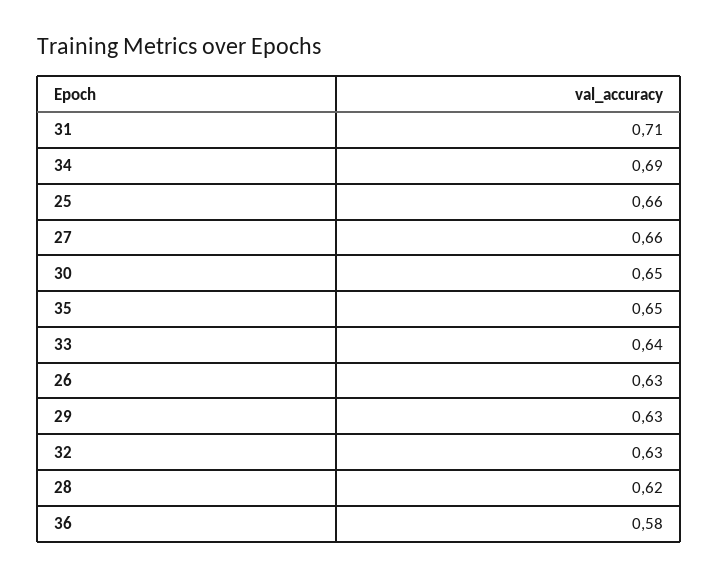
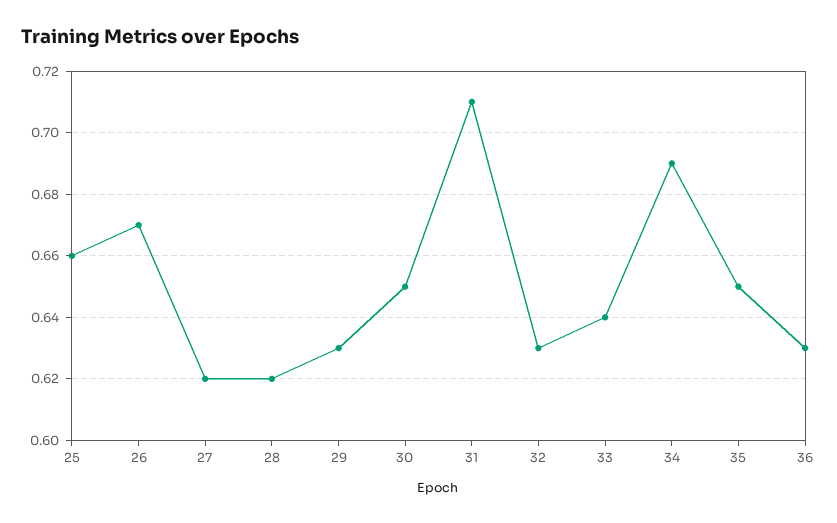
27: 0.66 -> 0.62
26: 0.63 -> 0.67
36: 0.58 -> 0.63

